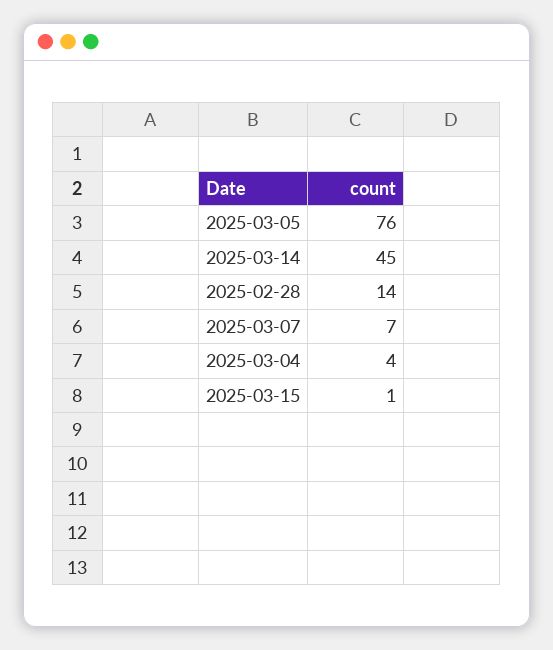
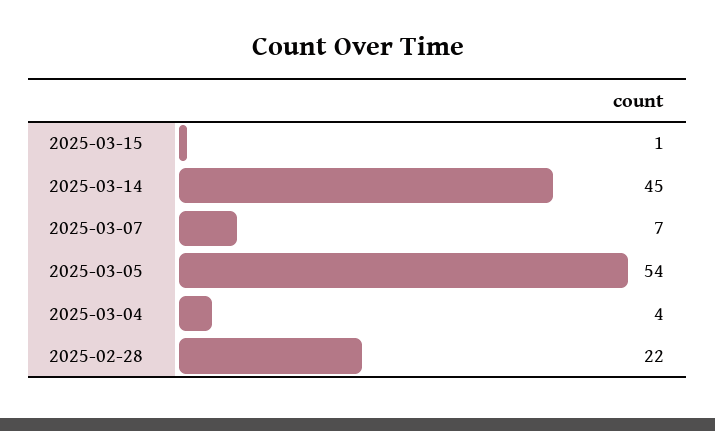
2025-03-05: 76 -> 54
2025-02-28: 14 -> 22

